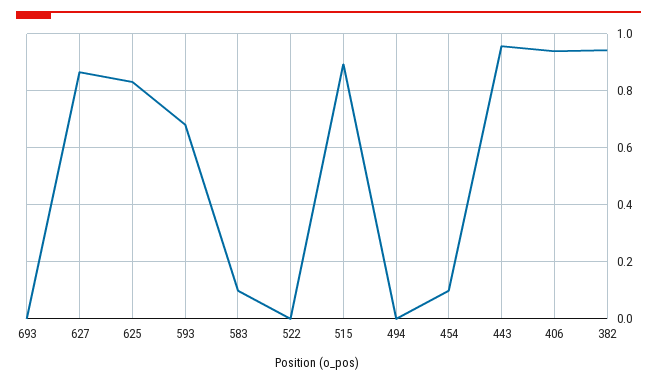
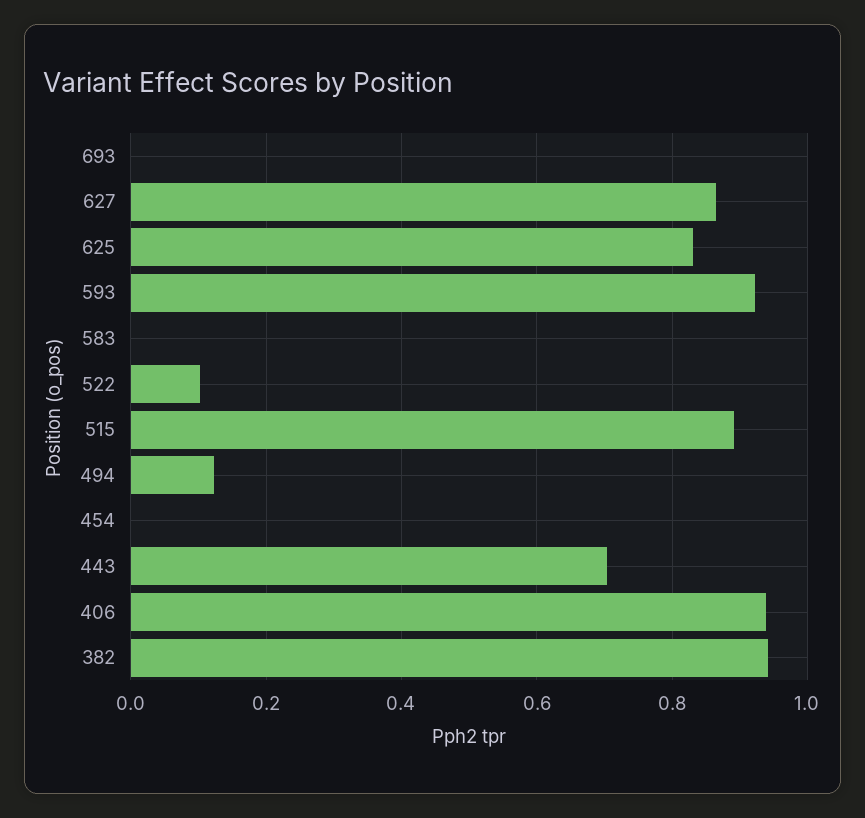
593: 0.675 -> 0.92
583: 0.1 -> 0
522: 0 -> 0.1
494: 0 -> 0.12
454: 0.1 -> 0
443: 0.95 -> 0.7

